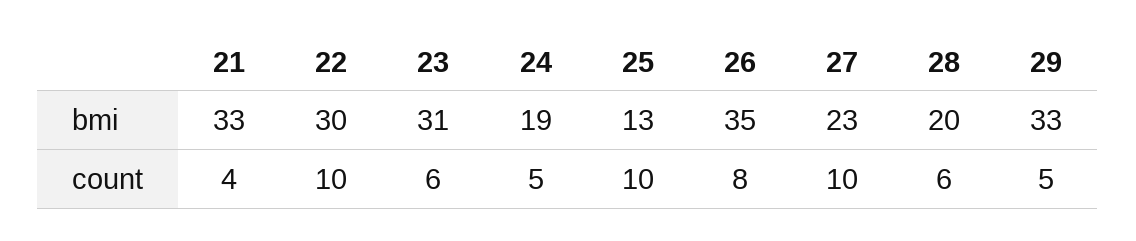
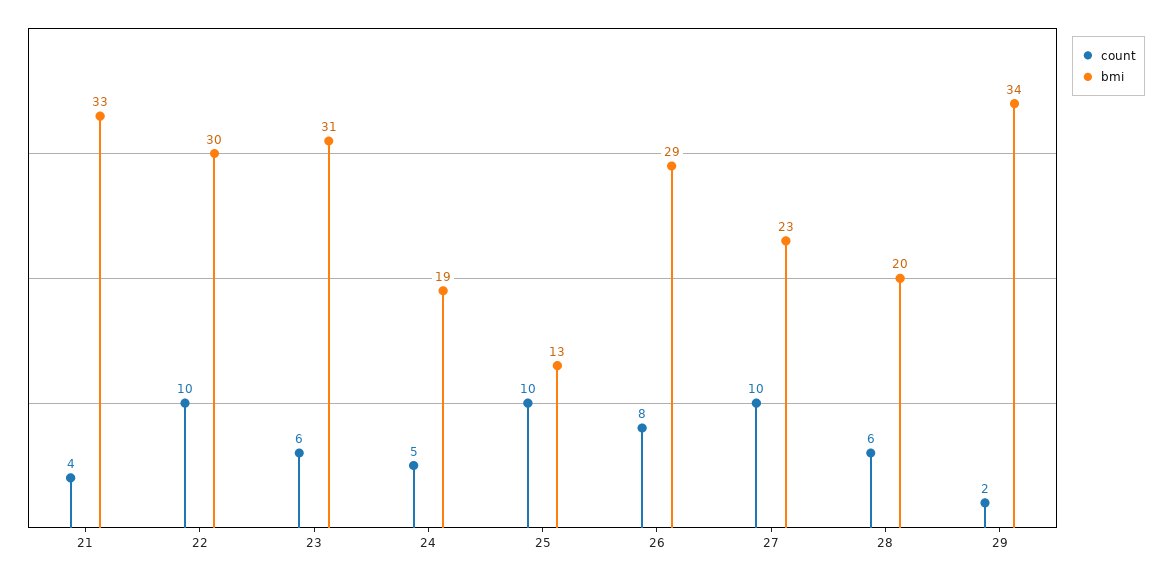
bmi, 26: 35 -> 29
bmi, 29: 33 -> 34
count, 29: 5 -> 2

